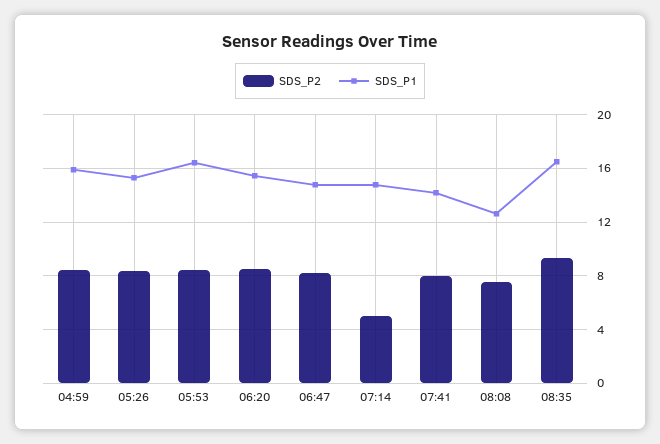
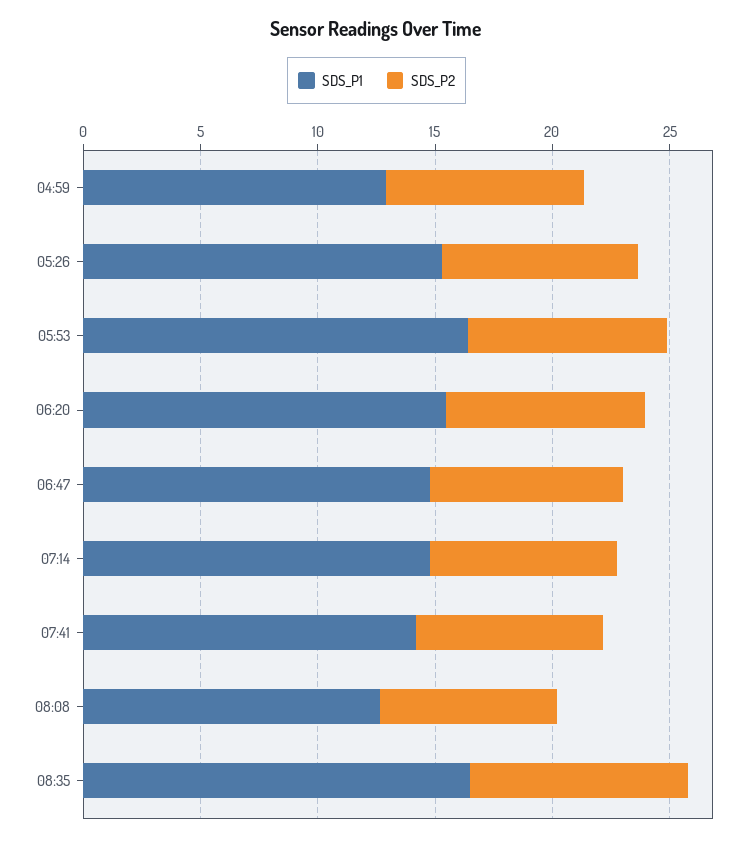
SDS_P1, 04:59: 16 -> 13
SDS_P2, 07:14: 5 -> 8

